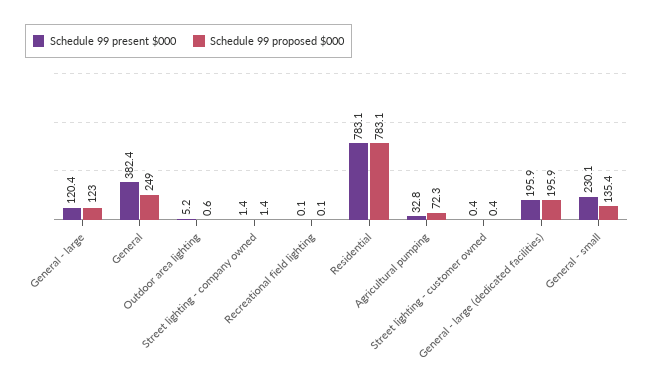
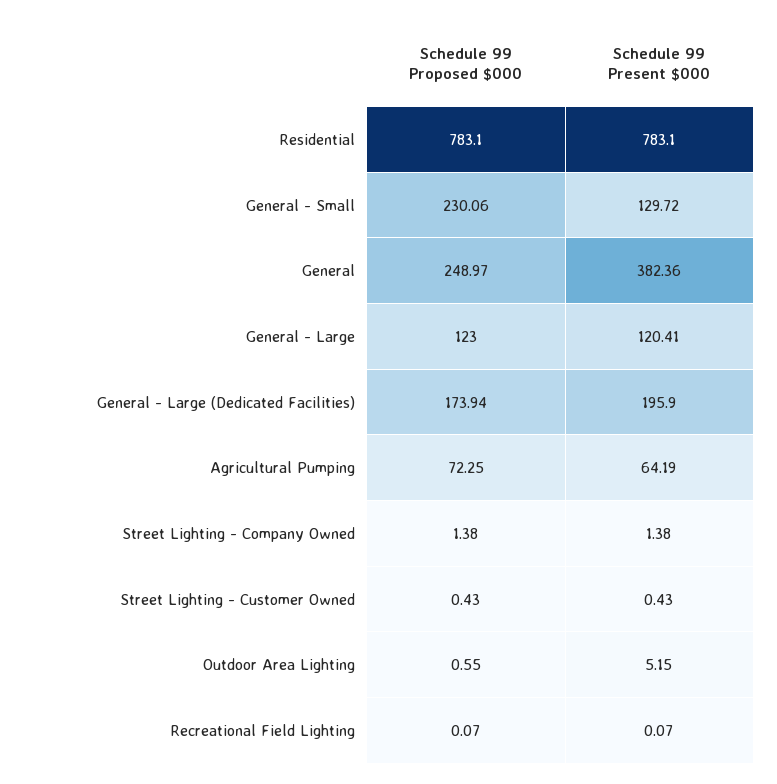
Schedule 99 present $000, Agricultural pumping: 32.8 -> 64.19
Schedule 99 proposed $000, General - large (dedicated facilities): 195.9 -> 173.94
Schedule 99 present $000, General - small: 230.1 -> 129.72
Schedule 99 proposed $000, General - small: 135.4 -> 230.06

